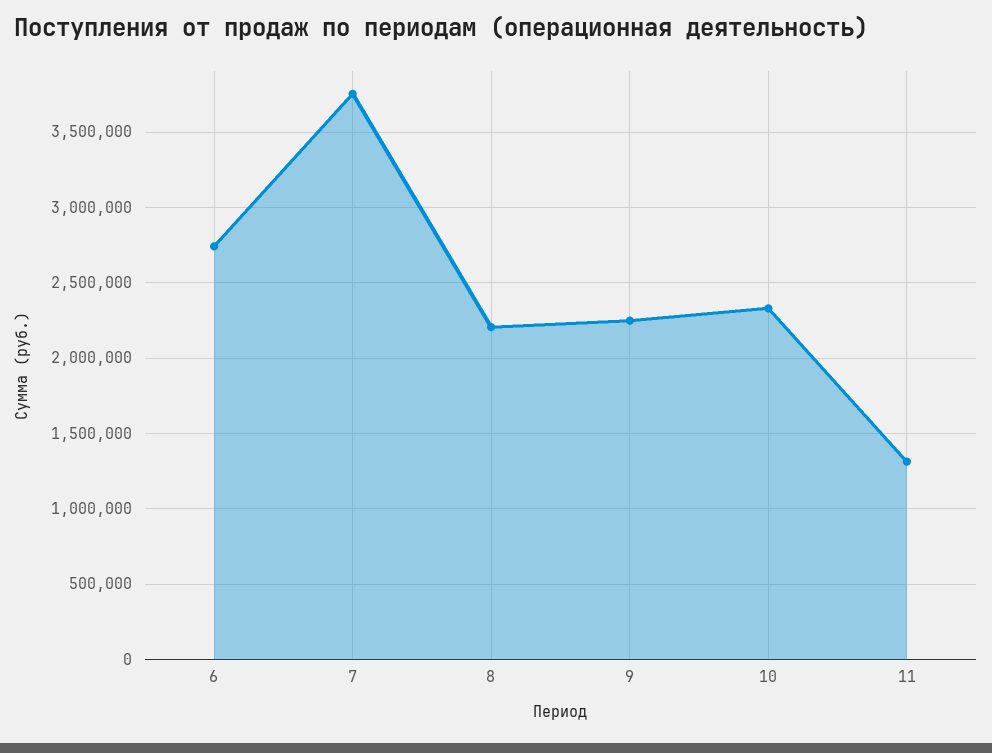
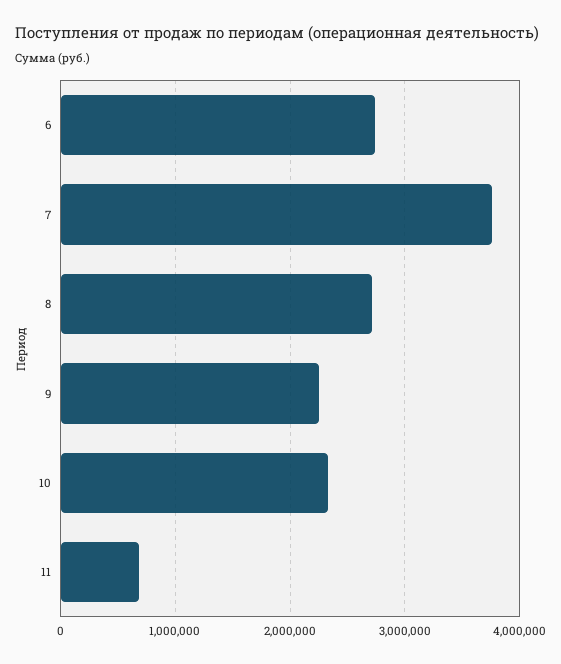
8: 2200000 -> 2700000
11: 1300000 -> 700000

